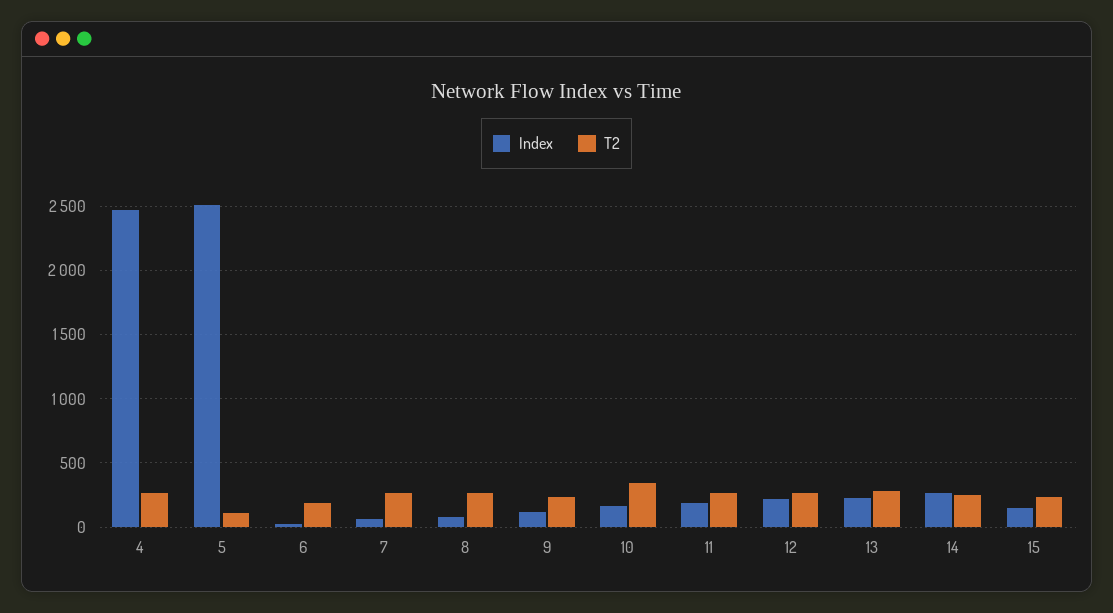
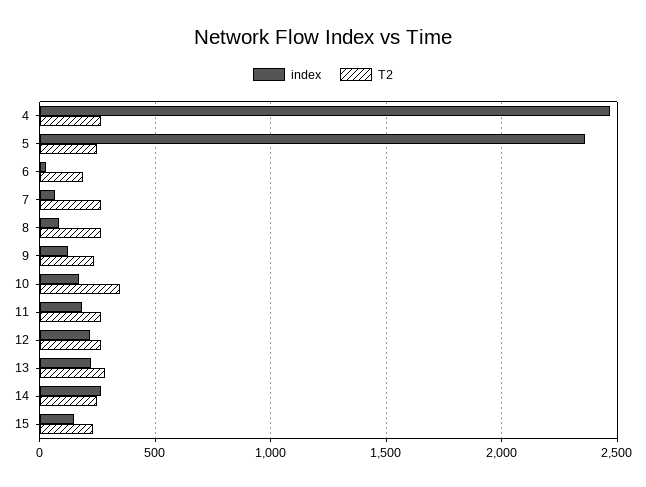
Index, 5: 2500 -> 2350
T2, 5: 100 -> 250

